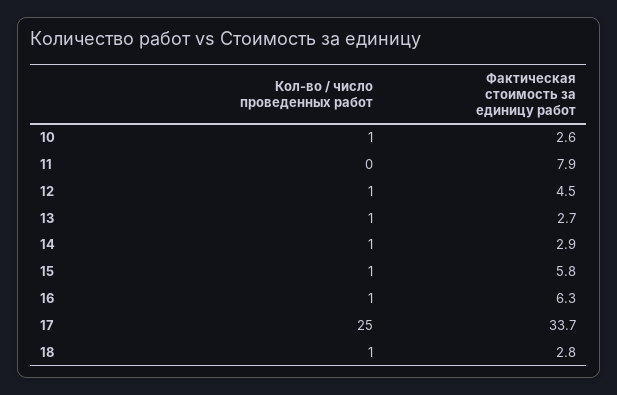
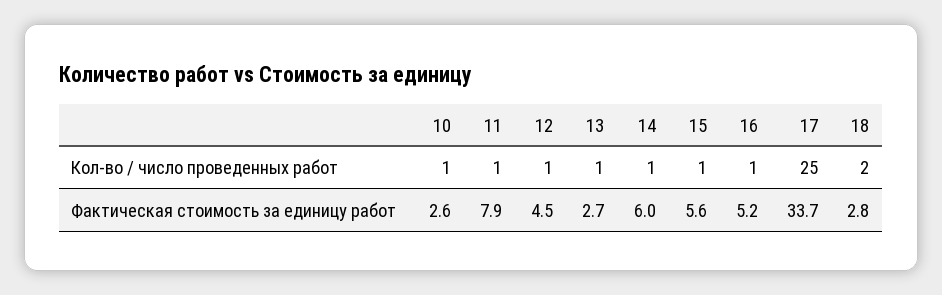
Кол-во / число проведенных работ, 11: 0 -> 1
Фактическая стоимость за единицу работ, 14: 2.9 -> 6
Фактическая стоимость за единицу работ, 15: 5.8 -> 5.6
Фактическая стоимость за единицу работ, 16: 6.3 -> 5.2
Кол-во / число проведенных работ, 18: 1 -> 2

